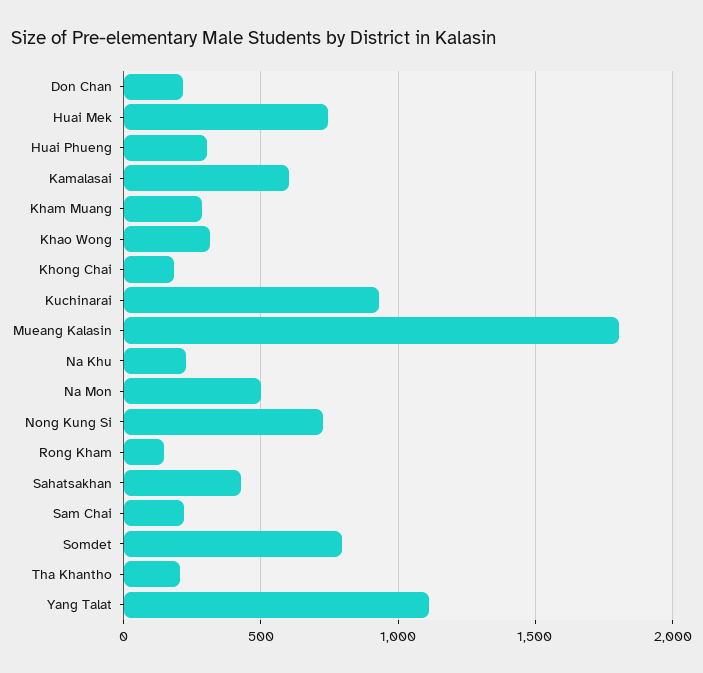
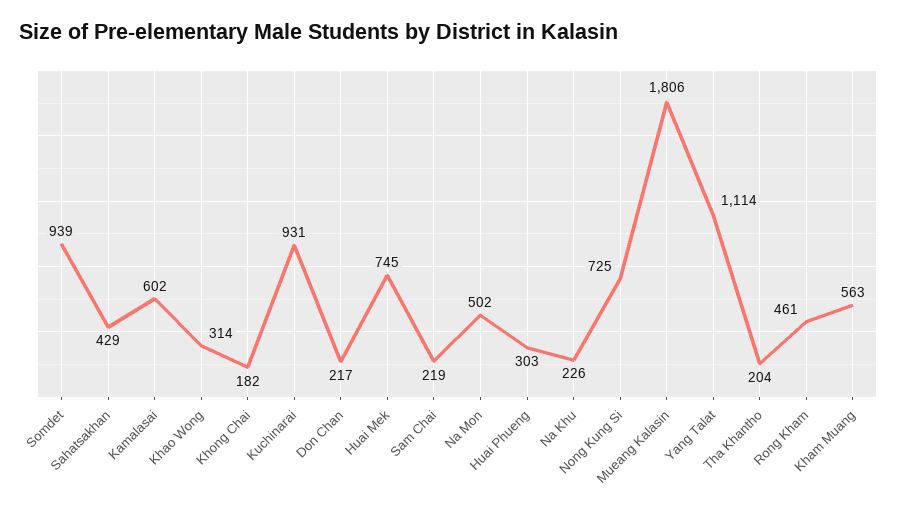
Kham Muang: 300 -> 563
Rong Kham: 150 -> 461
Somdet: 800 -> 939

